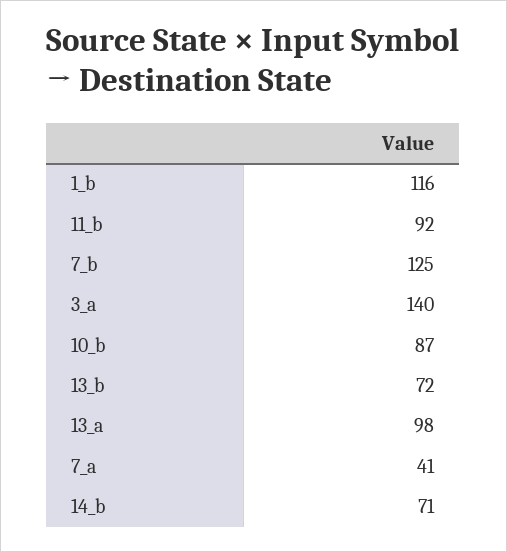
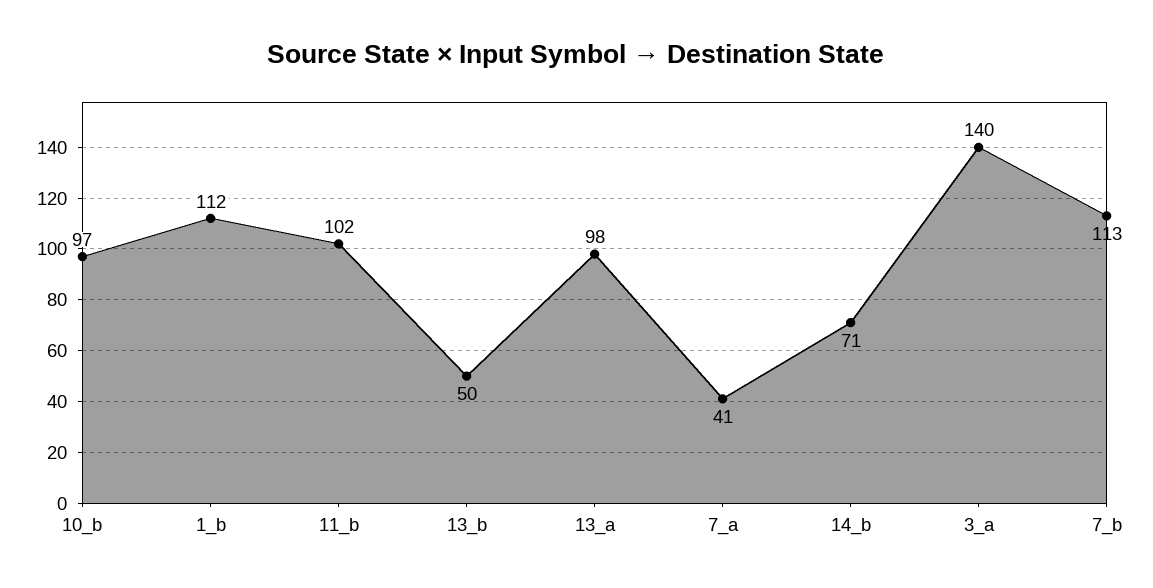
1_b: 116 -> 112
11_b: 92 -> 102
7_b: 125 -> 113
10_b: 87 -> 97
13_b: 72 -> 50

